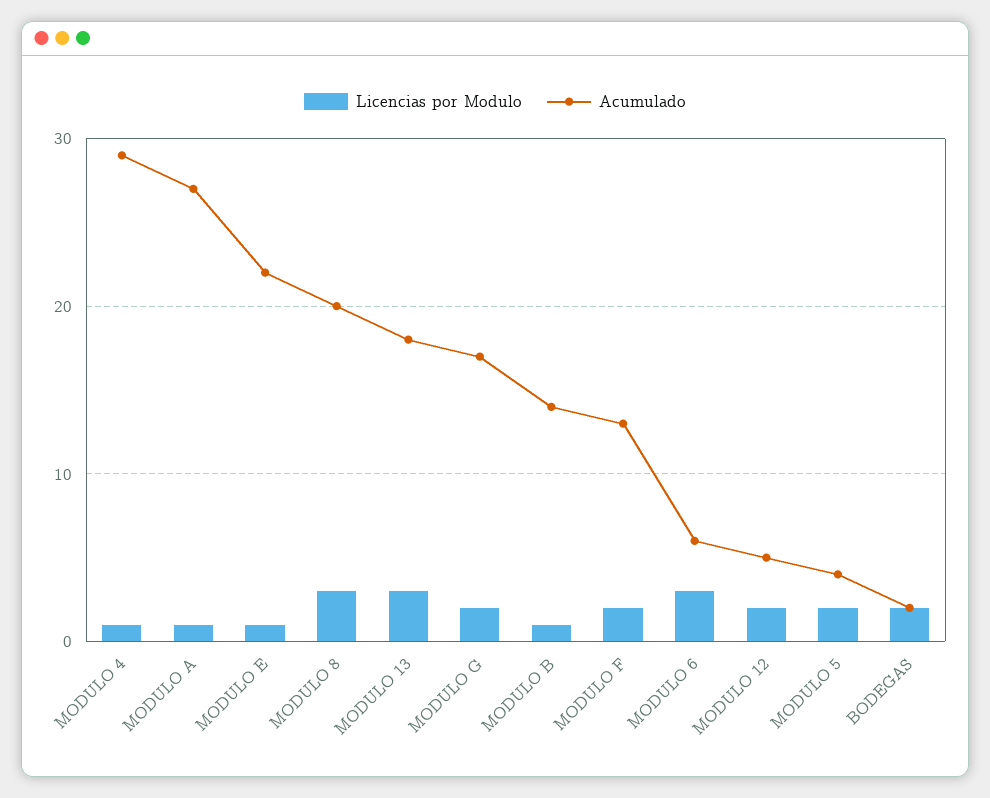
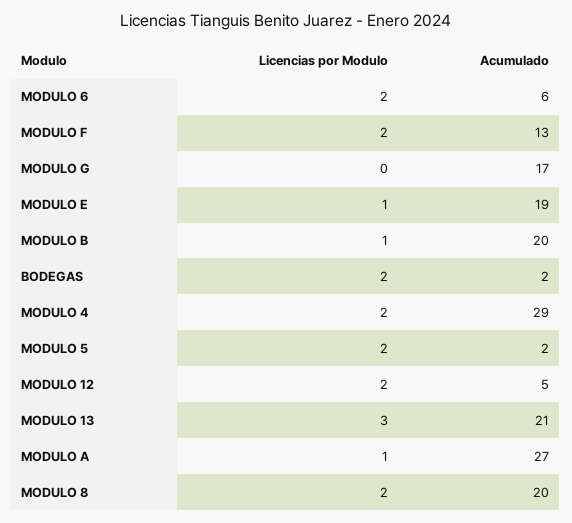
Licencias por Modulo, MODULO 4: 1 -> 2
Acumulado, MODULO E: 22 -> 19
Licencias por Modulo, MODULO 8: 3 -> 2
Acumulado, MODULO 13: 18 -> 21
Licencias por Modulo, MODULO G: 2 -> 0
Acumulado, MODULO B: 14 -> 20
Licencias por Modulo, MODULO 6: 3 -> 2
Acumulado, MODULO 5: 4 -> 2

